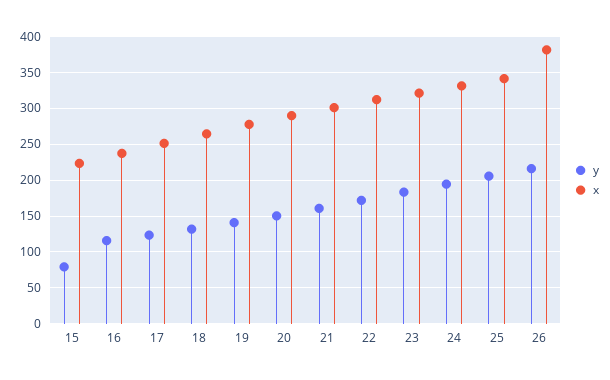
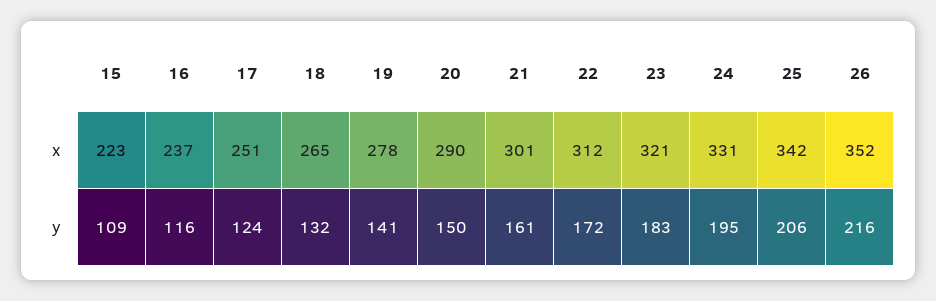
y, 15: 80 -> 109
x, 26: 380 -> 352

